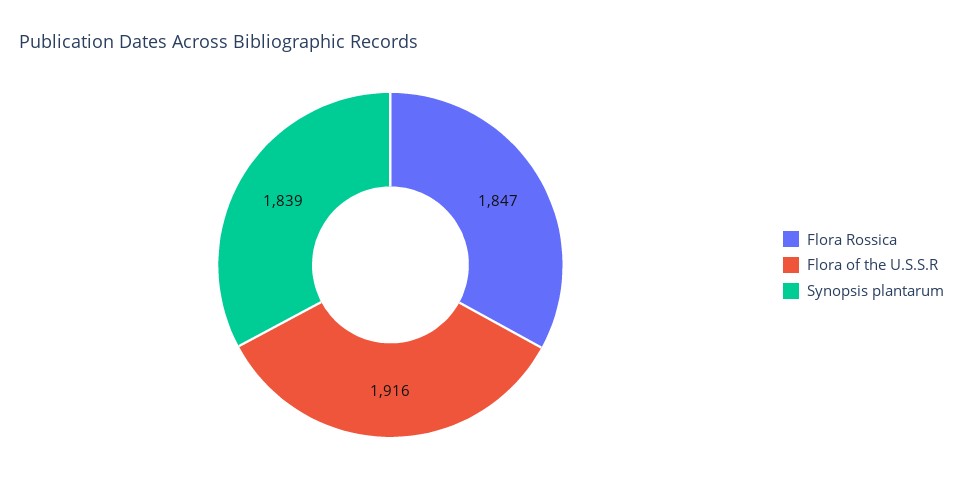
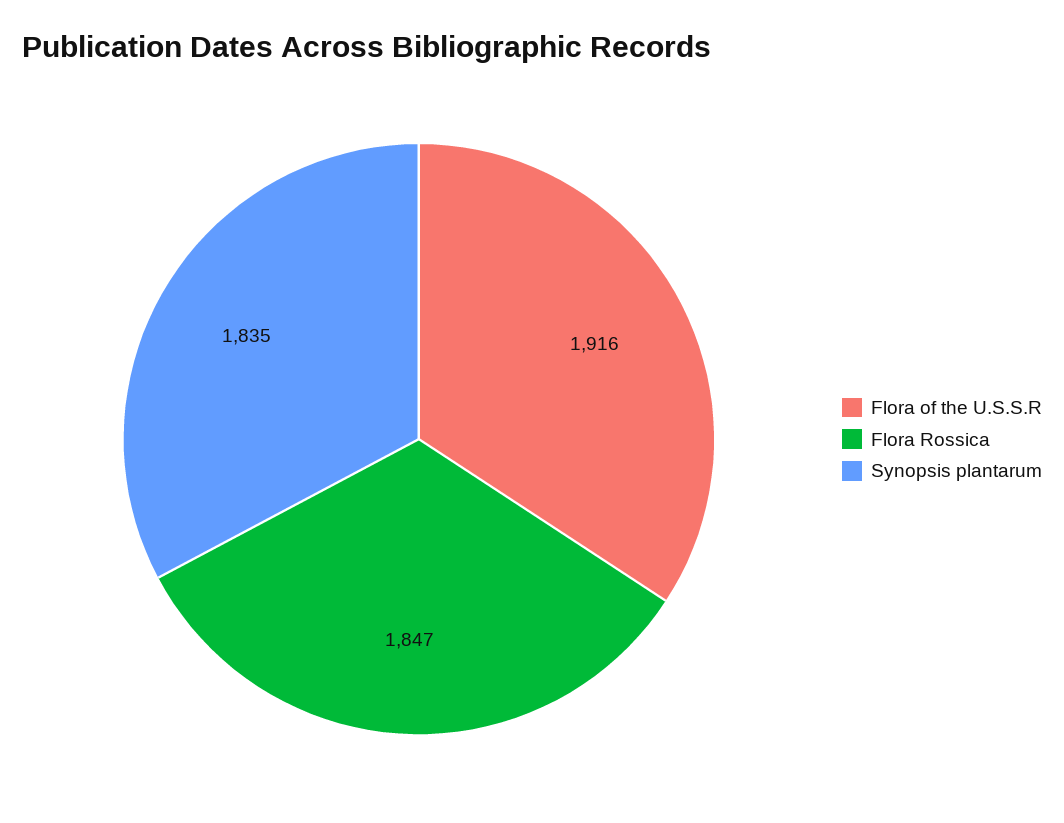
Synopsis plantarum: 1839 -> 1835

